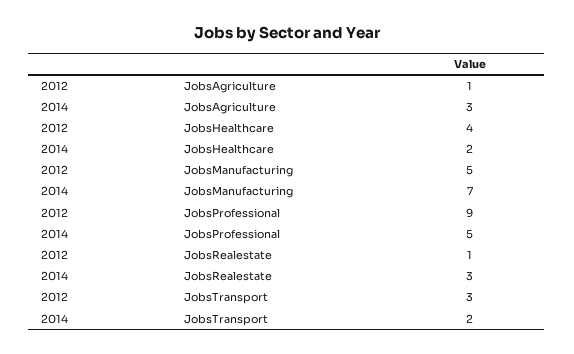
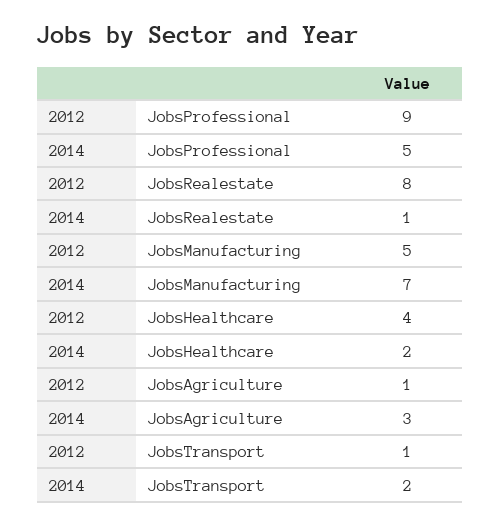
2012, JobsRealestate: 1 -> 8
2014, JobsRealestate: 3 -> 1
2012, JobsTransport: 3 -> 1

